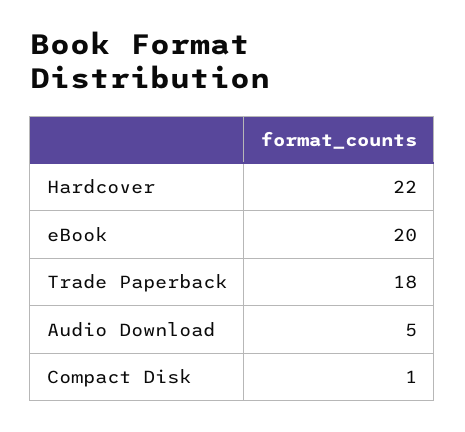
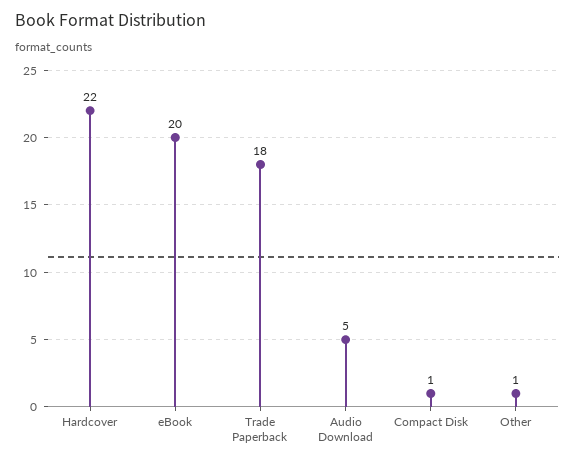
Other: none -> 1

